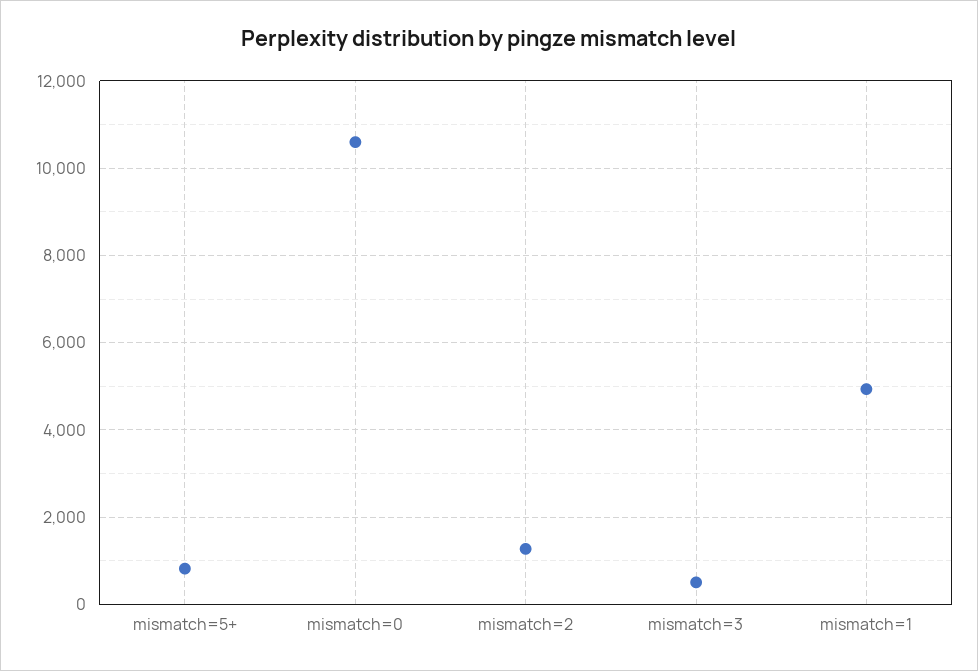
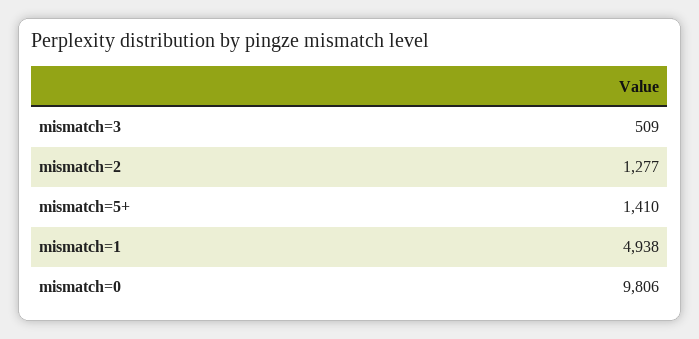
mismatch=5+: 800 -> 1410
mismatch=0: 10600 -> 9806

